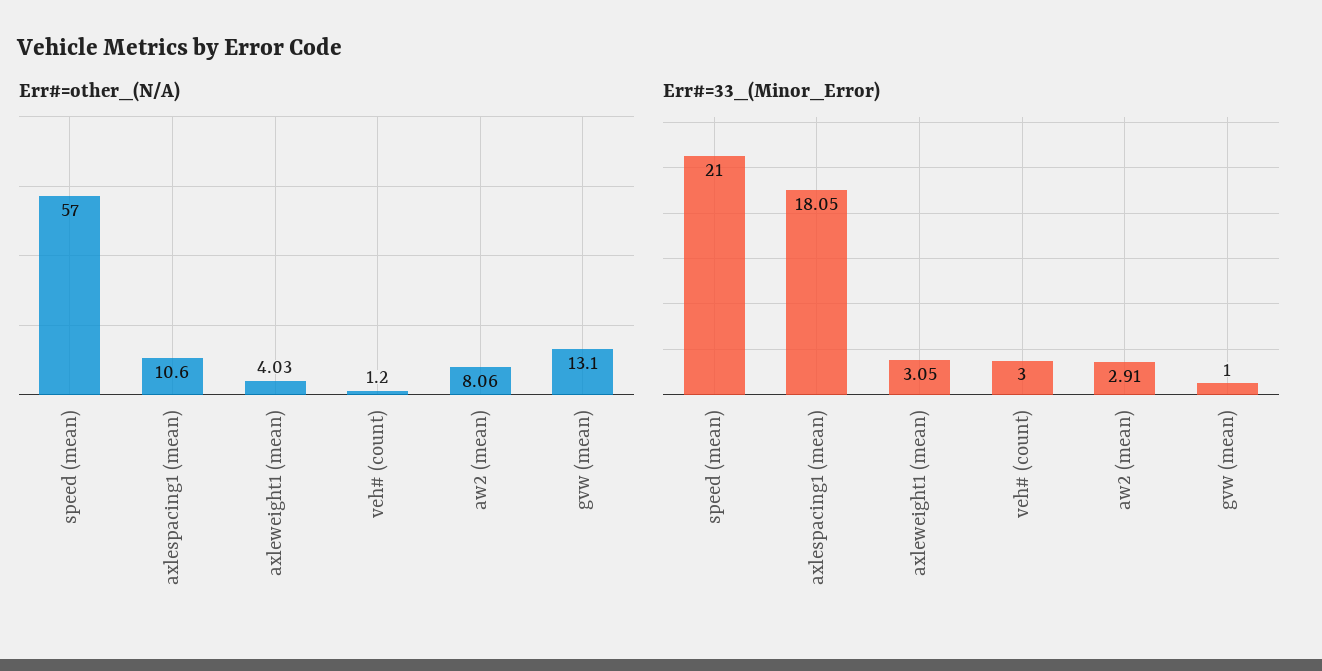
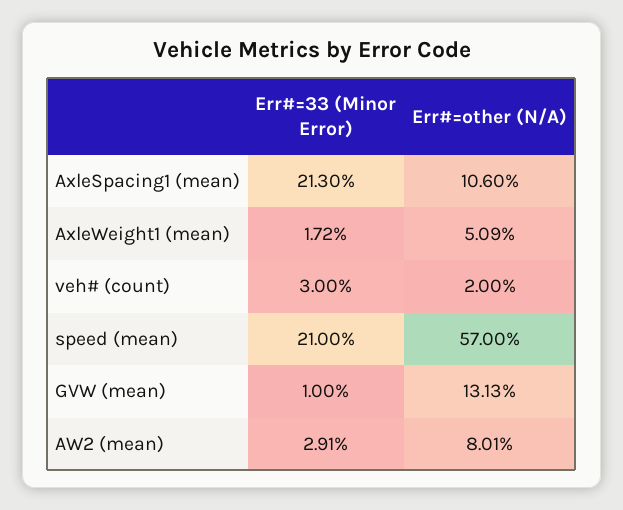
Err#=other_(N/A), axleweight1 (mean): 4.03 -> 5.09
Err#=other_(N/A), veh# (count): 1.2 -> 2
Err#=other_(N/A), aw2 (mean): 8.06 -> 8.01
Err#=other_(N/A), gvw (mean): 13.1 -> 13.13
Err#=33_(Minor_Error), axlespacing1 (mean): 18.05 -> 21.3
Err#=33_(Minor_Error), axleweight1 (mean): 3.05 -> 1.72

